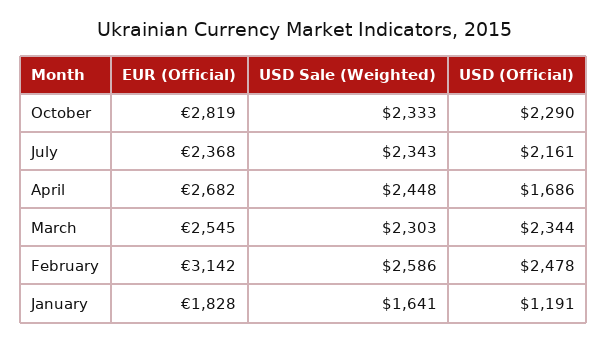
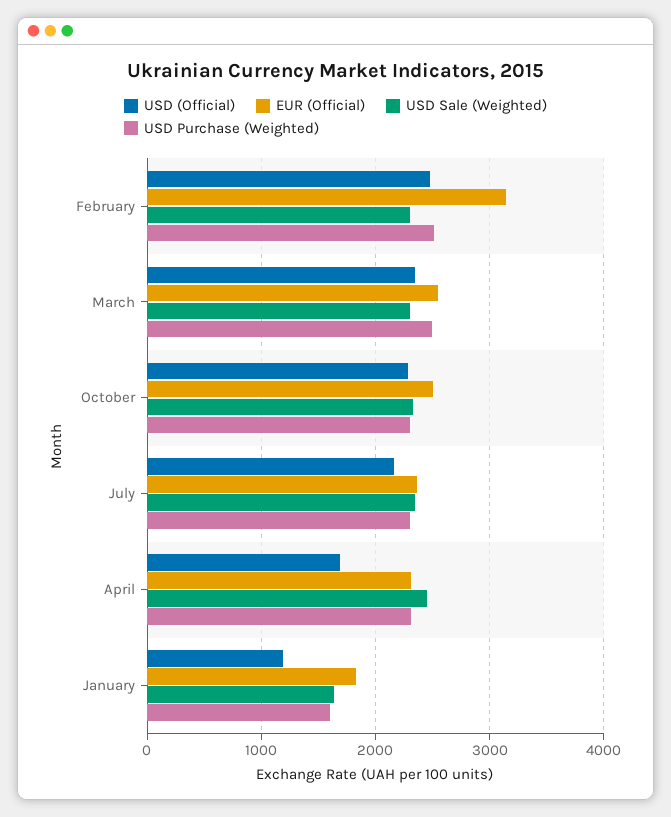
EUR (Official), October: 2819 -> 2500
EUR (Official), April: 2682 -> 2300
USD Sale (Weighted), February: 2586 -> 2300
USD Purchase (Weighted), February: none -> 2500
USD Purchase (Weighted), March: none -> 2500
USD Purchase (Weighted), October: none -> 2300
USD Purchase (Weighted), July: none -> 2300
USD Purchase (Weighted), April: none -> 2300
USD Purchase (Weighted), January: none -> 1600

